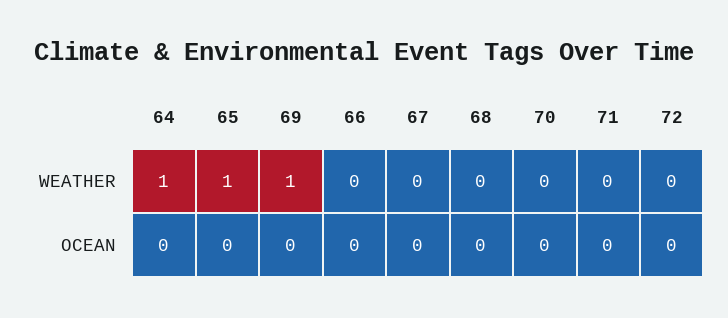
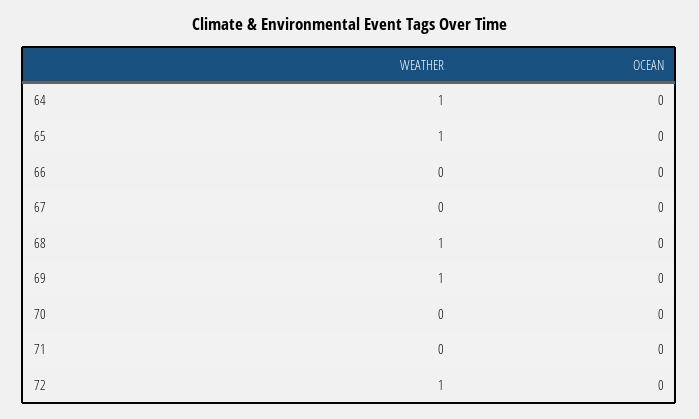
68, WEATHER: 0 -> 1
72, WEATHER: 0 -> 1

